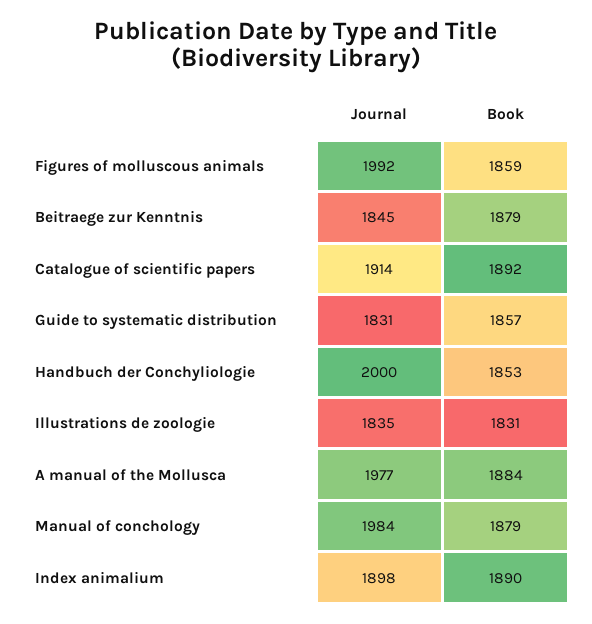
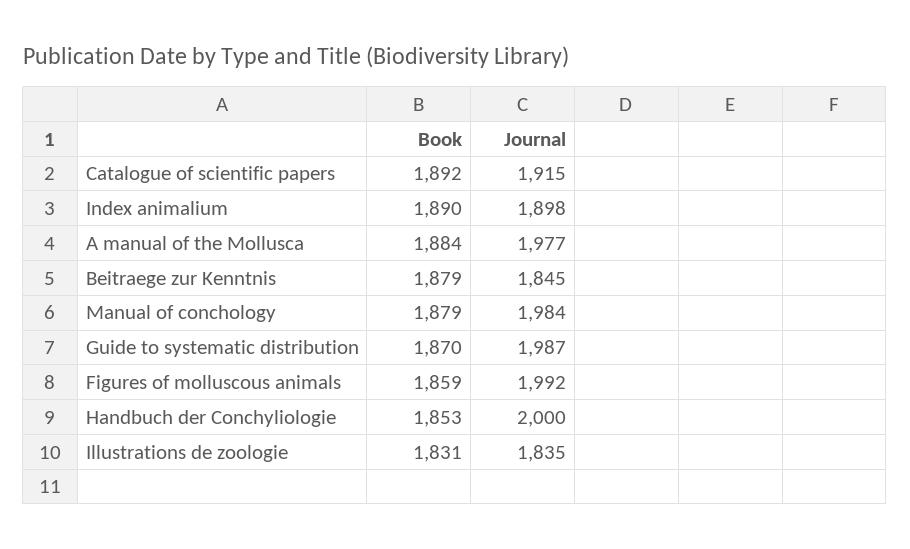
Journal, Catalogue of scientific papers: 1914 -> 1915
Journal, Guide to systematic distribution: 1831 -> 1987
Book, Guide to systematic distribution: 1857 -> 1870

